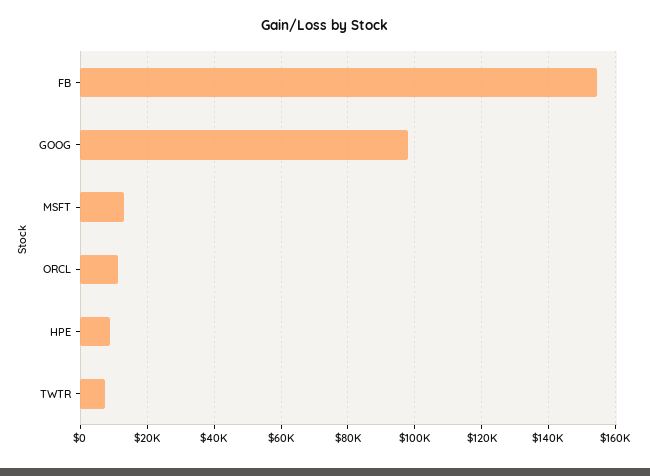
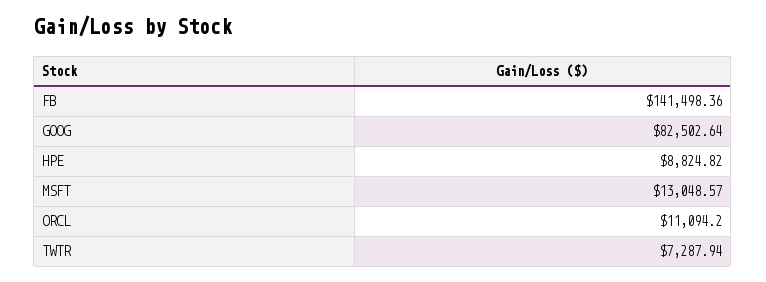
FB: 154000 -> 141498.36
GOOG: 98000 -> 82502.64

